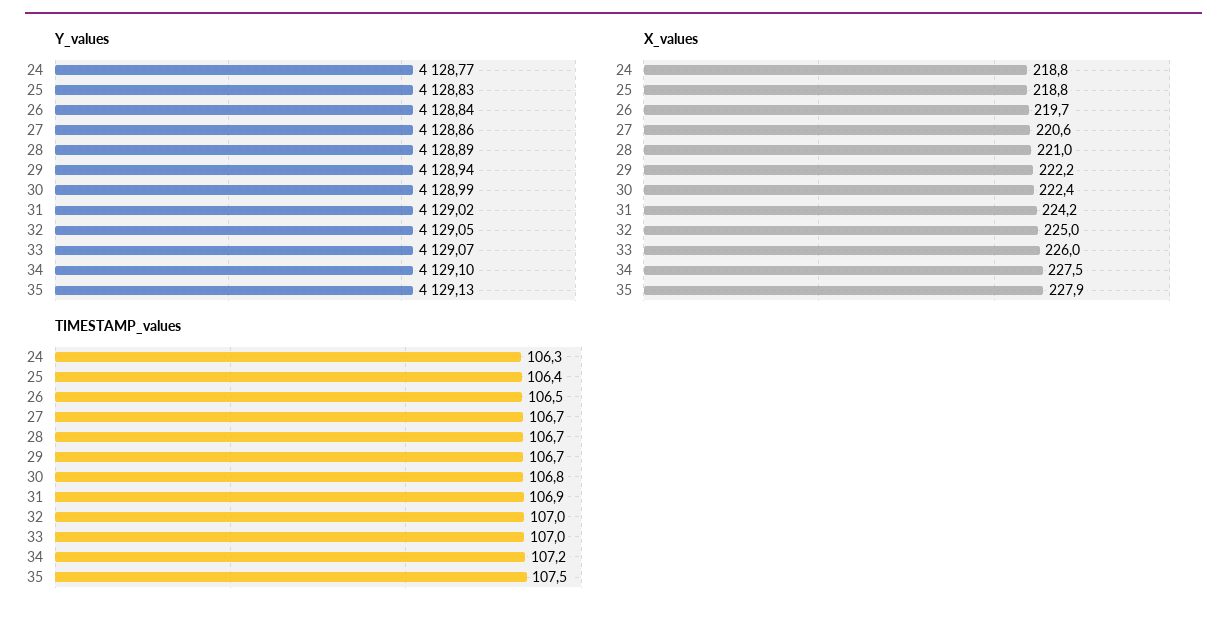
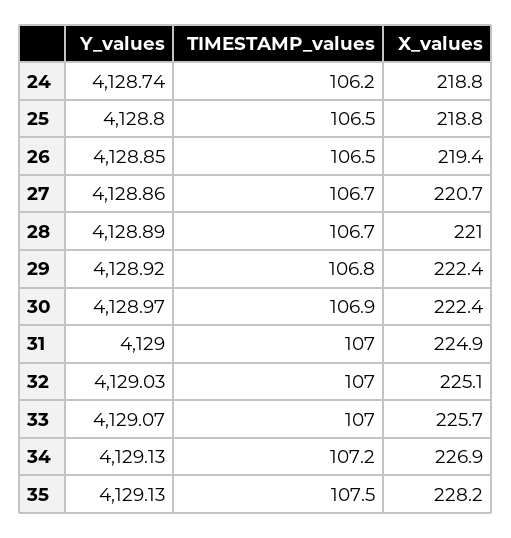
Y_values, 24: 4128.77 -> 4128.74
Y_values, 25: 4128.83 -> 4128.8
Y_values, 26: 4128.84 -> 4128.85
Y_values, 29: 4128.94 -> 4128.92
Y_values, 30: 4128.99 -> 4128.97
Y_values, 31: 4129.02 -> 4129
Y_values, 32: 4129.05 -> 4129.03
Y_values, 34: 4129.1 -> 4129.13
X_values, 26: 219.7 -> 219.4
X_values, 27: 220.6 -> 220.7
X_values, 29: 222.2 -> 222.4
X_values, 31: 224.2 -> 224.9
X_values, 32: 225 -> 225.1
X_values, 33: 226 -> 225.7
X_values, 34: 227.5 -> 226.9
X_values, 35: 227.9 -> 228.2
TIMESTAMP_values, 24: 106.3 -> 106.2
TIMESTAMP_values, 25: 106.4 -> 106.5
TIMESTAMP_values, 29: 106.7 -> 106.8
TIMESTAMP_values, 30: 106.8 -> 106.9
TIMESTAMP_values, 31: 106.9 -> 107

